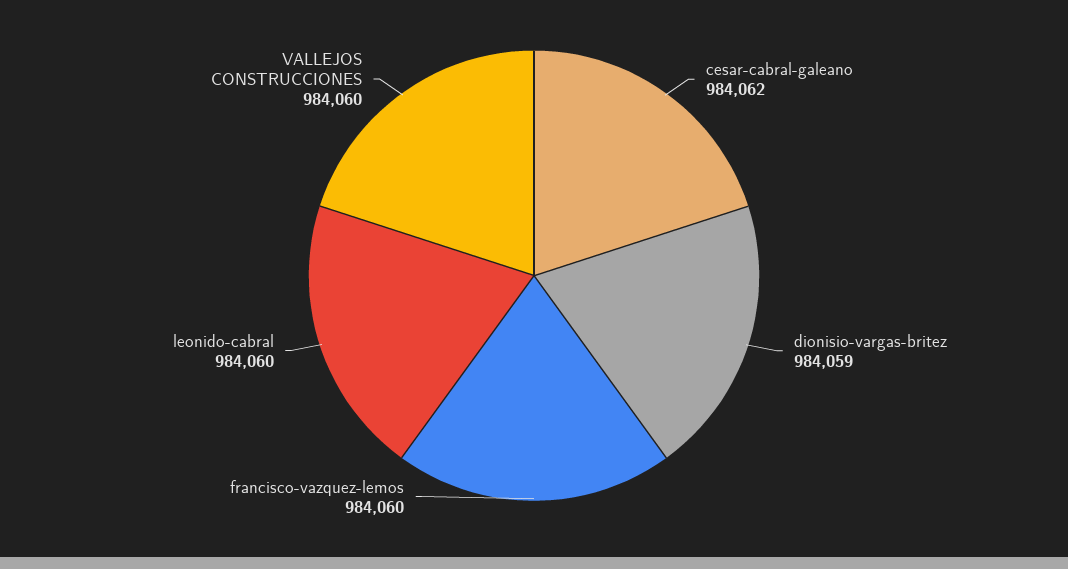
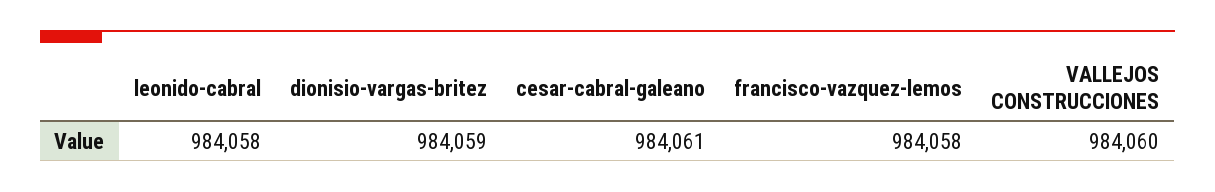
cesar-cabral-galeano: 984062 -> 984061
francisco-vazquez-lemos: 984060 -> 984058
leonido-cabral: 984060 -> 984058

